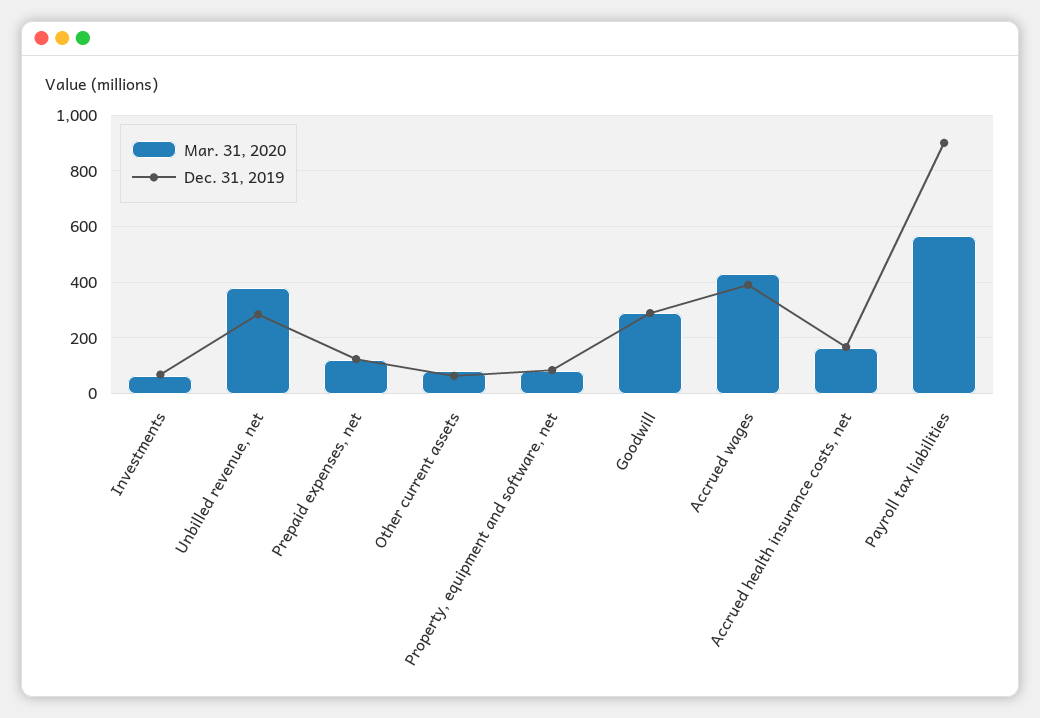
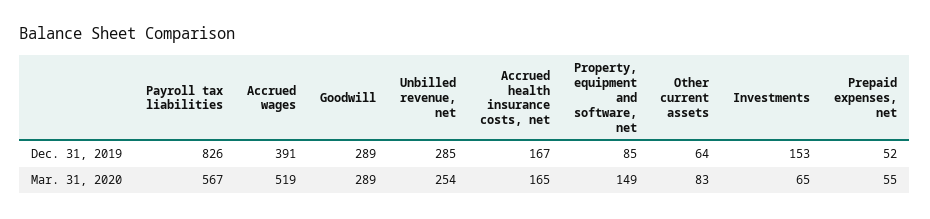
Dec. 31, 2019, Investments: 75 -> 153
Mar. 31, 2020, Unbilled revenue, net: 375 -> 254
Mar. 31, 2020, Prepaid expenses, net: 125 -> 55
Dec. 31, 2019, Prepaid expenses, net: 125 -> 52
Mar. 31, 2020, Property, equipment and software, net: 75 -> 149
Mar. 31, 2020, Accrued wages: 425 -> 519
Dec. 31, 2019, Payroll tax liabilities: 900 -> 826

